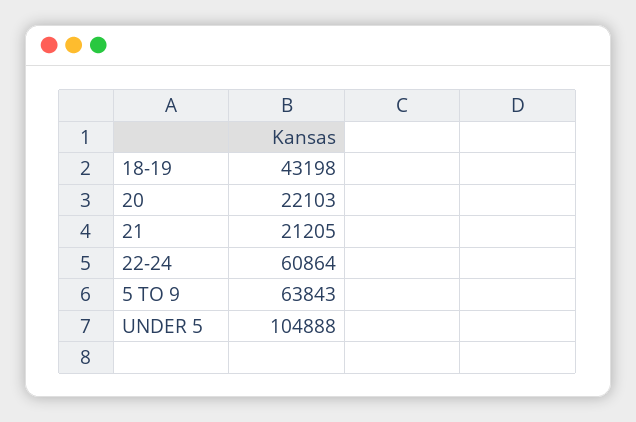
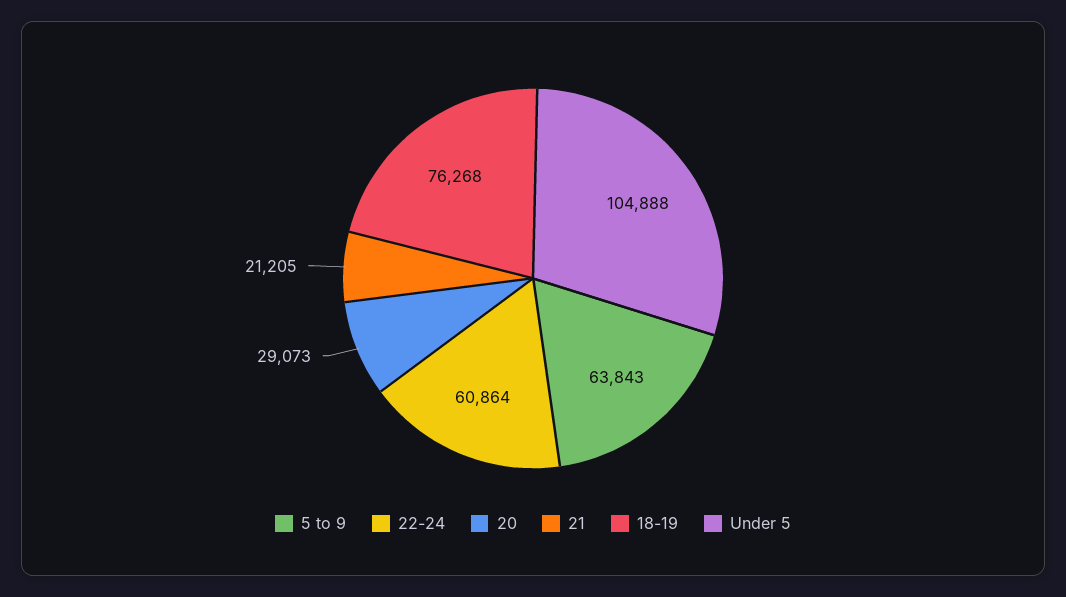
18-19: 43198 -> 76268
20: 22103 -> 29073

